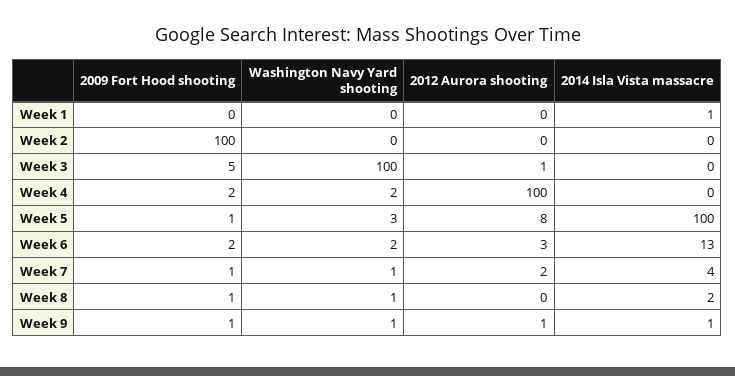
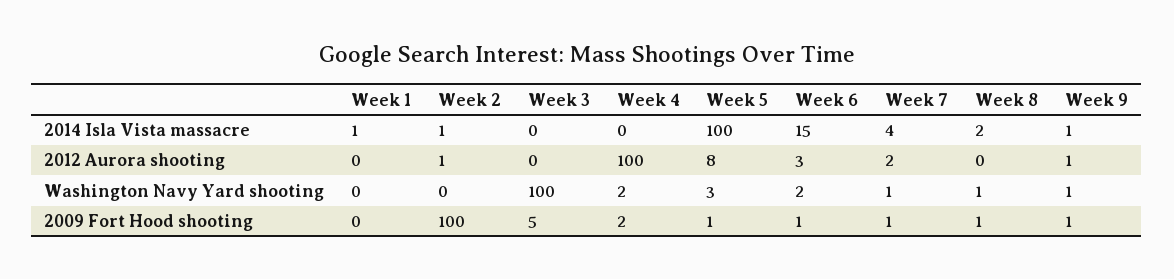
2012 Aurora shooting, Week 2: 0 -> 1
2014 Isla Vista massacre, Week 2: 0 -> 1
2012 Aurora shooting, Week 3: 1 -> 0
2009 Fort Hood shooting, Week 6: 2 -> 1
2014 Isla Vista massacre, Week 6: 13 -> 15

